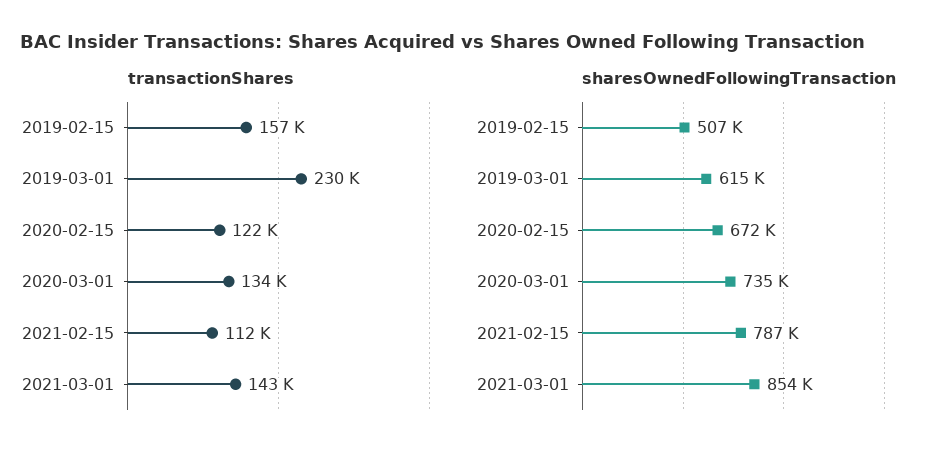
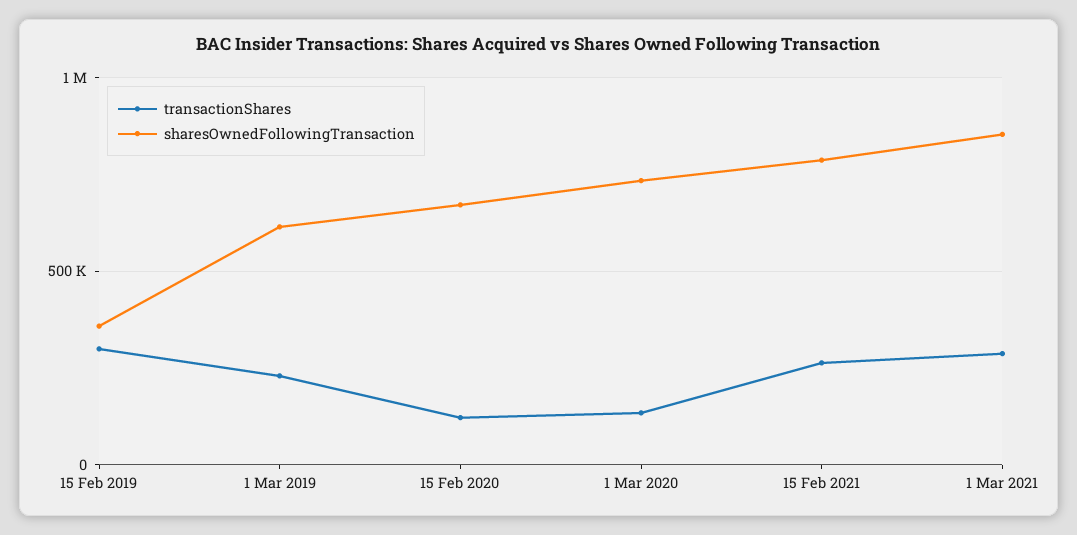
transactionShares, 2019-02-15: 157000 -> 300000
transactionShares, 2021-02-15: 112000 -> 250000
transactionShares, 2021-03-01: 143000 -> 300000
sharesOwnedFollowingTransaction, 2019-02-15: 507000 -> 350000

